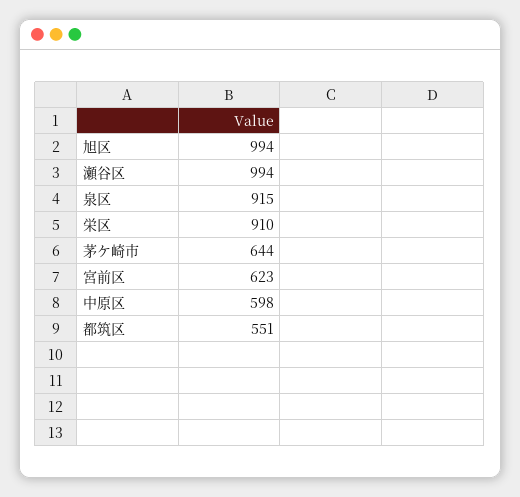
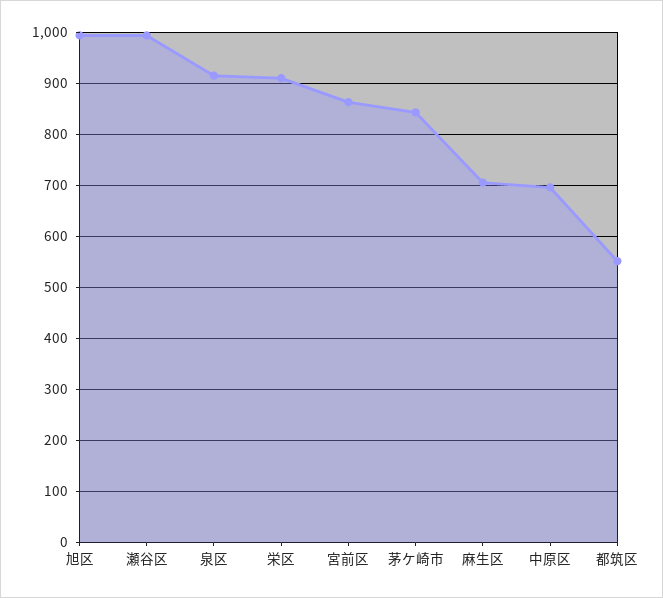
茅ケ崎市: 644 -> 840
宮前区: 623 -> 860
中原区: 598 -> 700
麻生区: none -> 700

